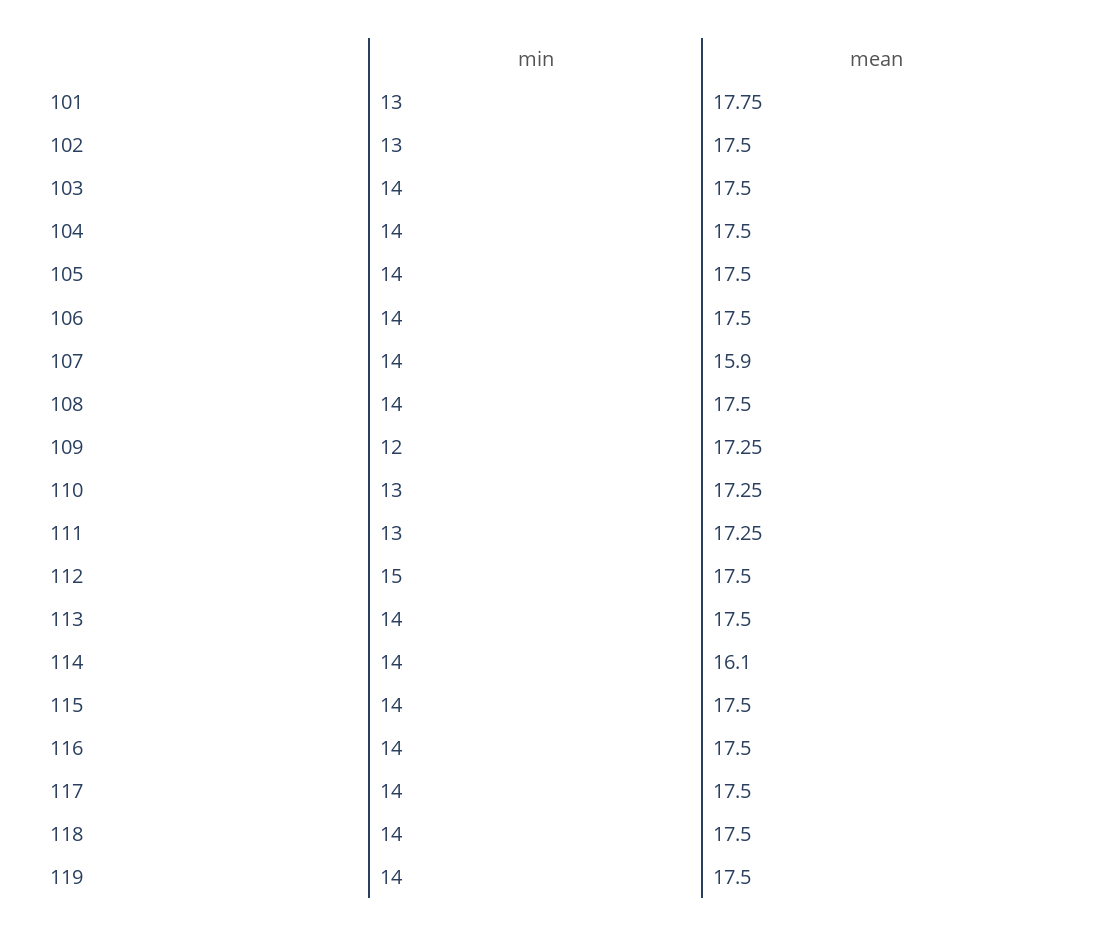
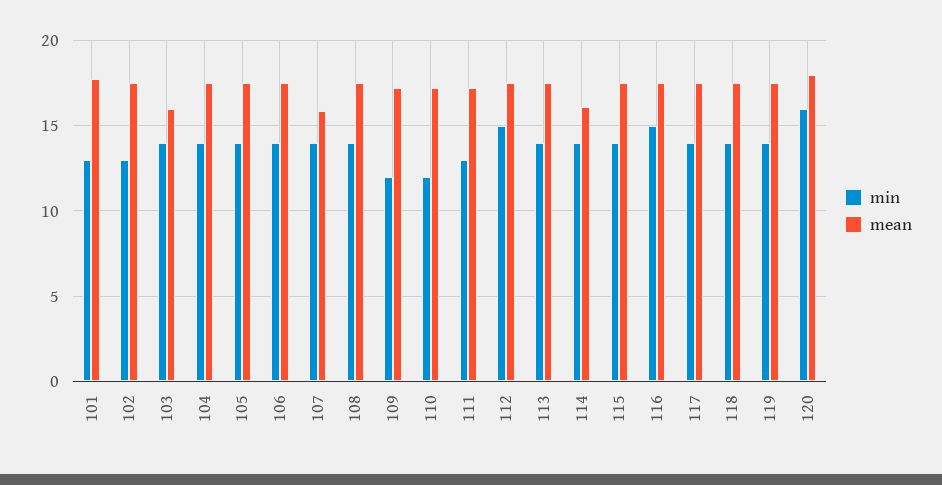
mean, 103: 17.5 -> 16
min, 110: 13 -> 12
min, 116: 14 -> 15
min, 120: none -> 16
mean, 120: none -> 18

